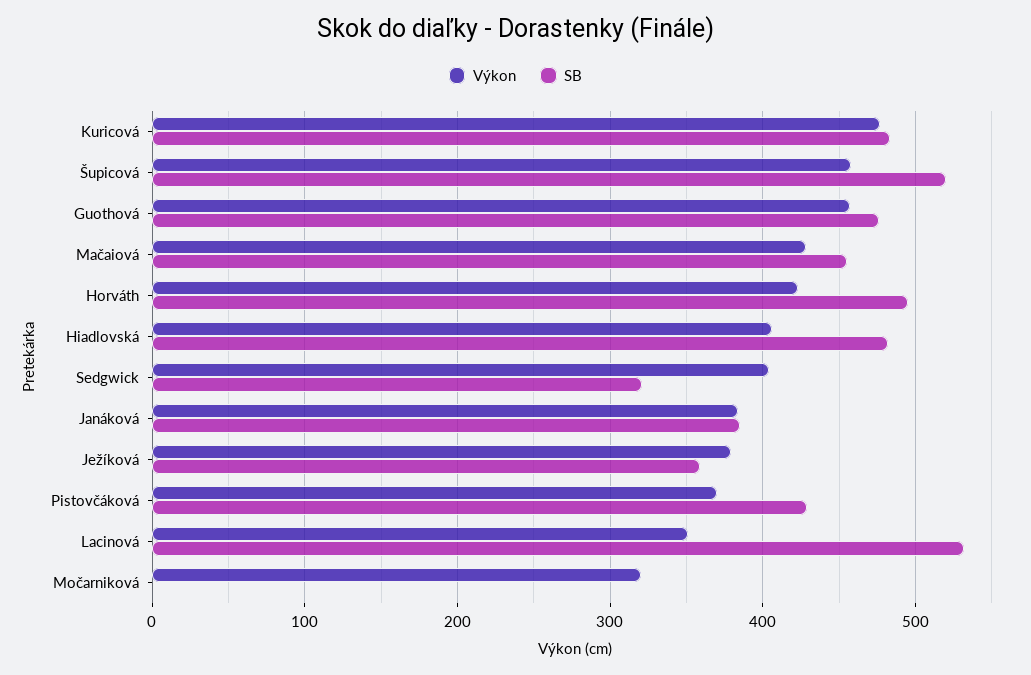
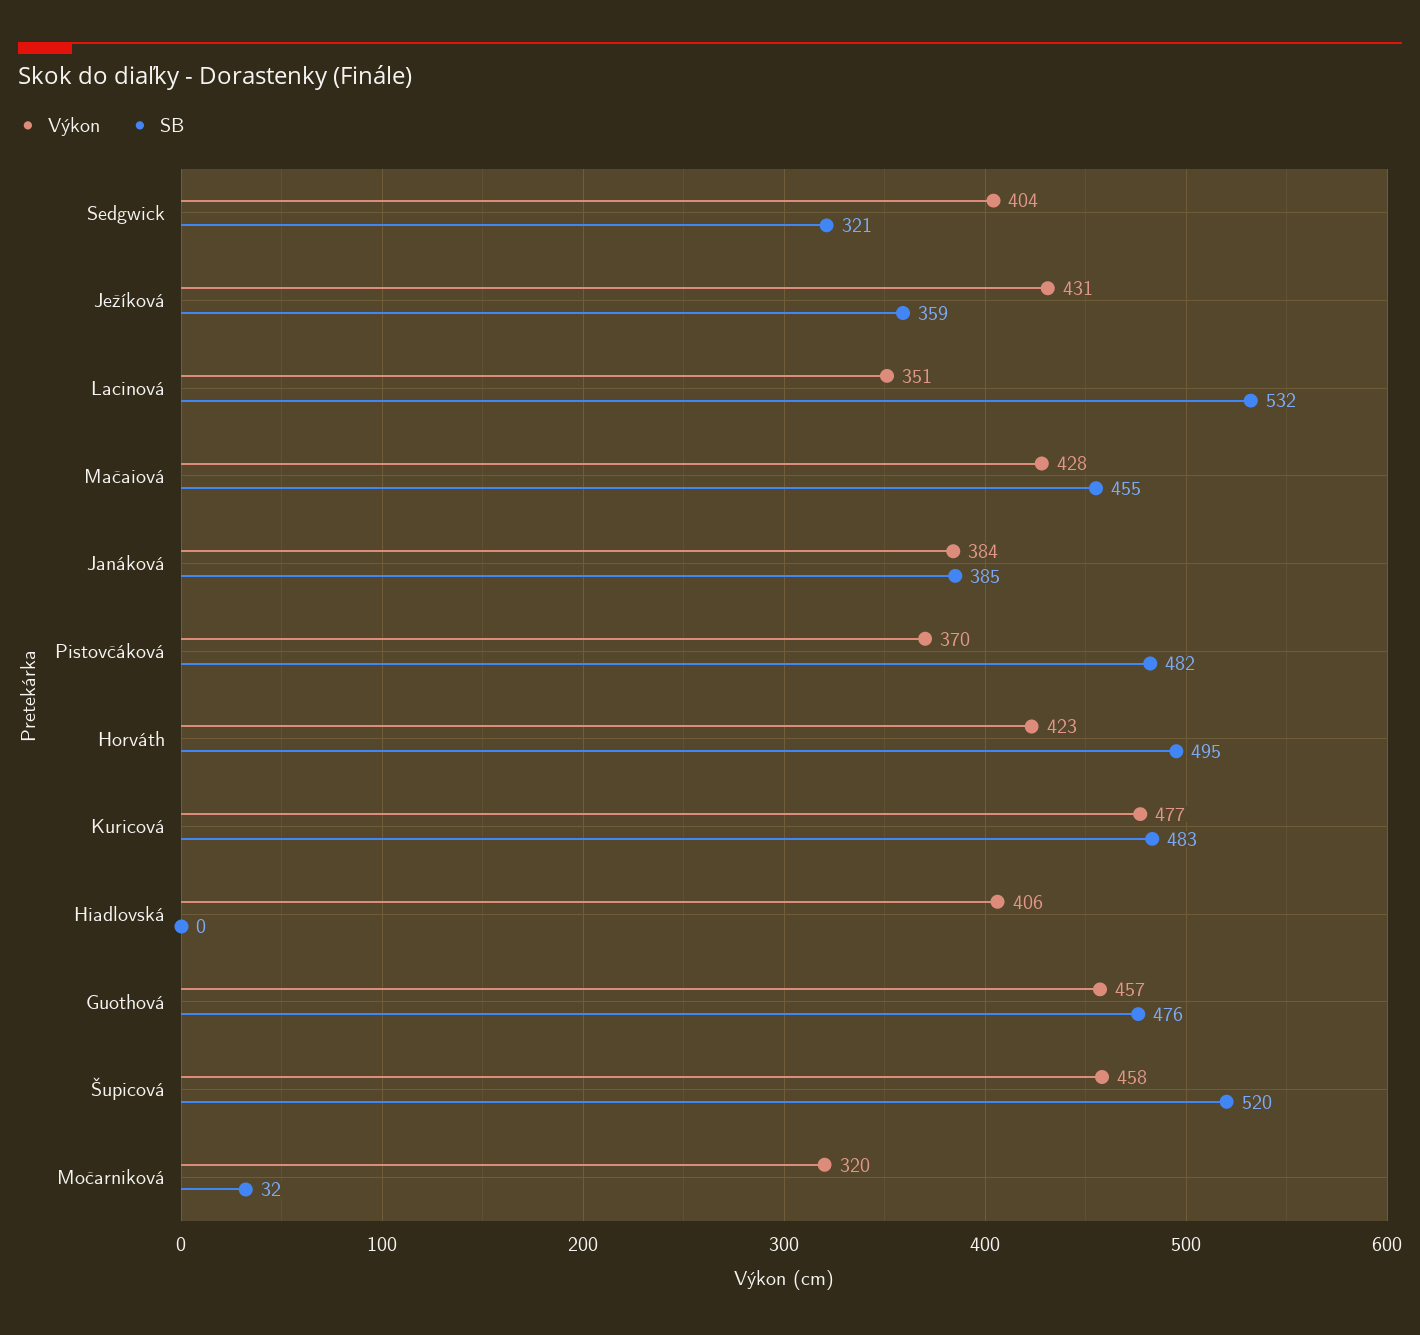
SB, Hiadlovská: 480 -> 0
Výkon, Ježíková: 380 -> 431
SB, Pistovčáková: 430 -> 482
SB, Močarniková: 0 -> 32

